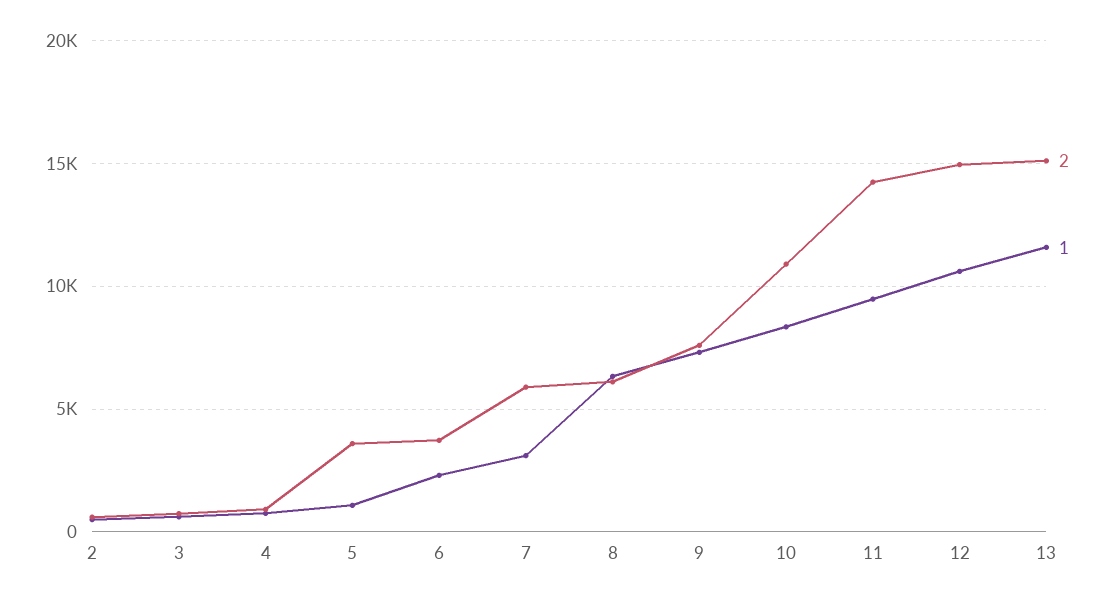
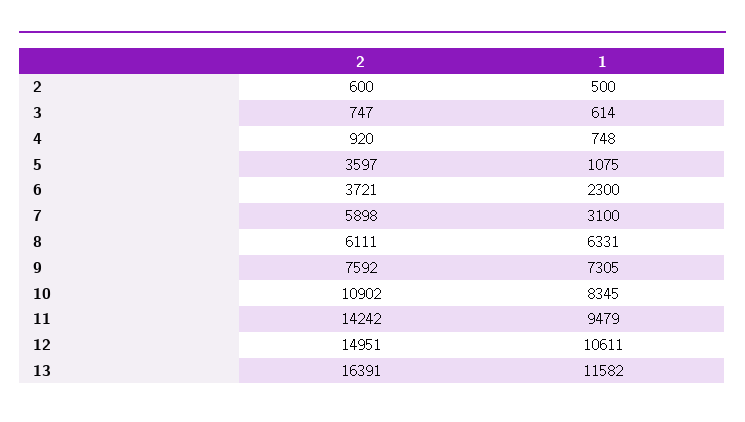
2, 13: 15000 -> 16391

